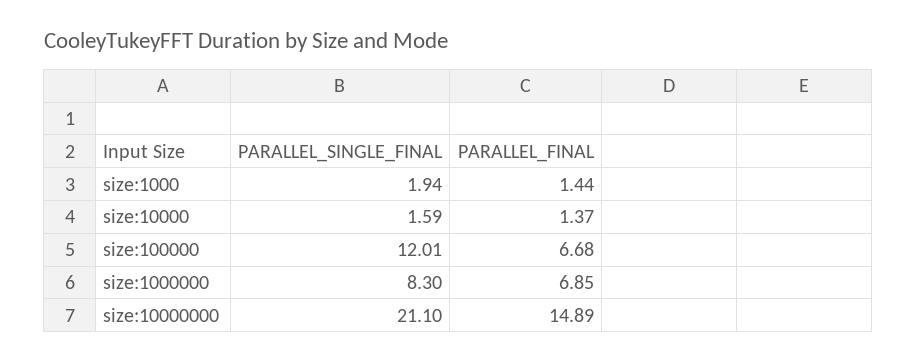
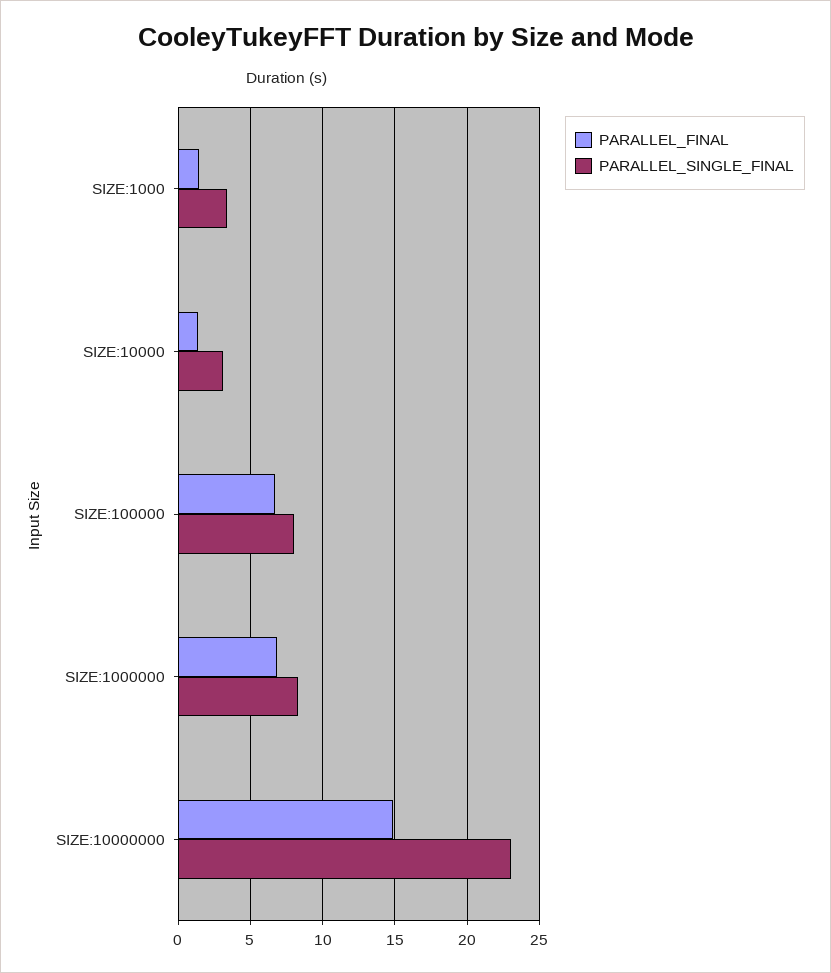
PARALLEL_SINGLE_FINAL, size:1000: 1.94 -> 3.5
PARALLEL_SINGLE_FINAL, size:10000: 1.59 -> 3
PARALLEL_SINGLE_FINAL, size:100000: 12.01 -> 8
PARALLEL_SINGLE_FINAL, size:10000000: 21.1 -> 23

